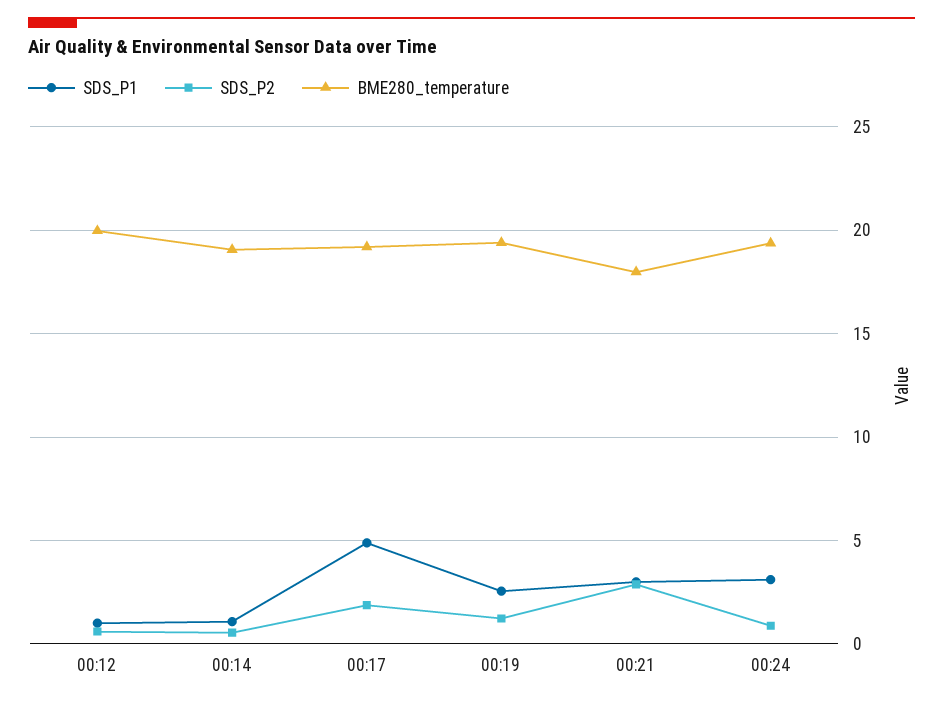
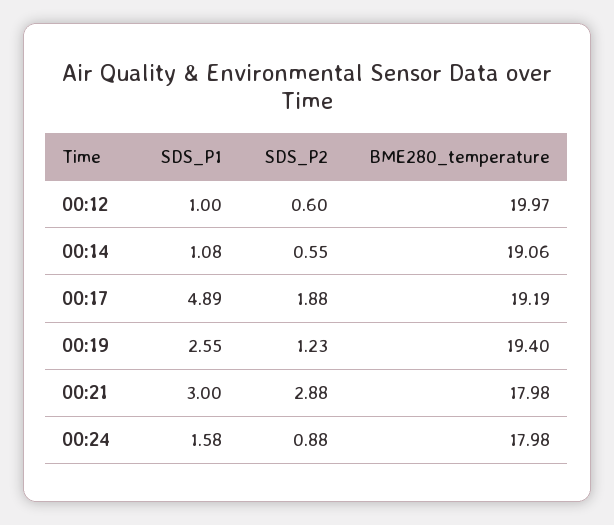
SDS_P1, 00:24: 3 -> 1.58
BME280_temperature, 00:24: 19.5 -> 17.98

